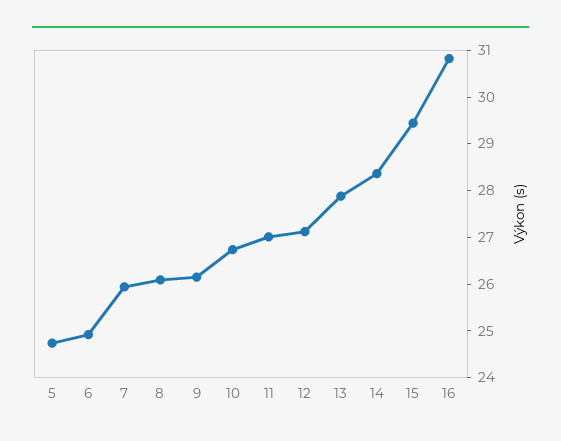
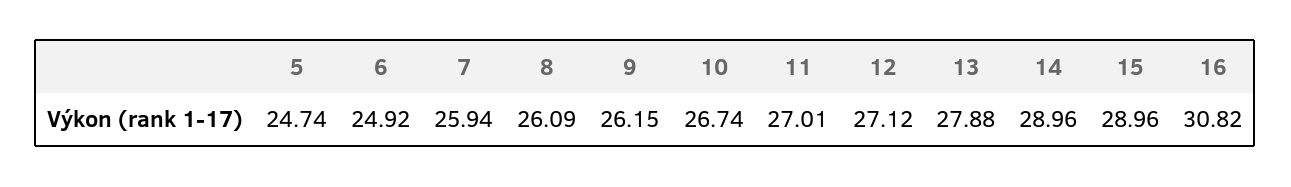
14: 28.4 -> 28.96
15: 29.4 -> 28.96

